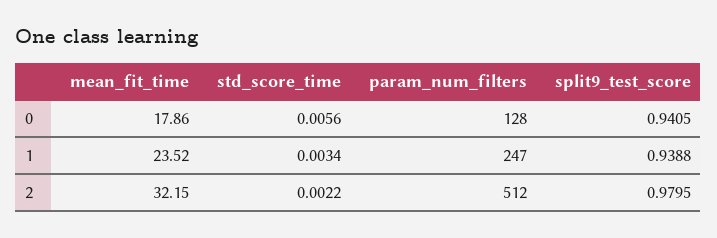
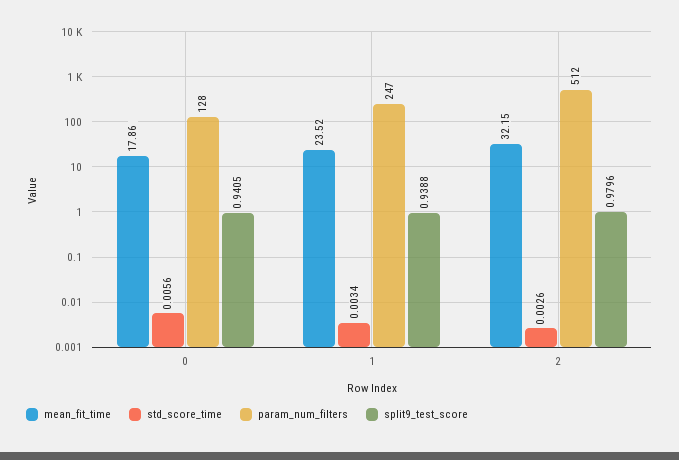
std_score_time, 2: 0.0022 -> 0.0026
split9_test_score, 2: 0.9795 -> 0.9796

